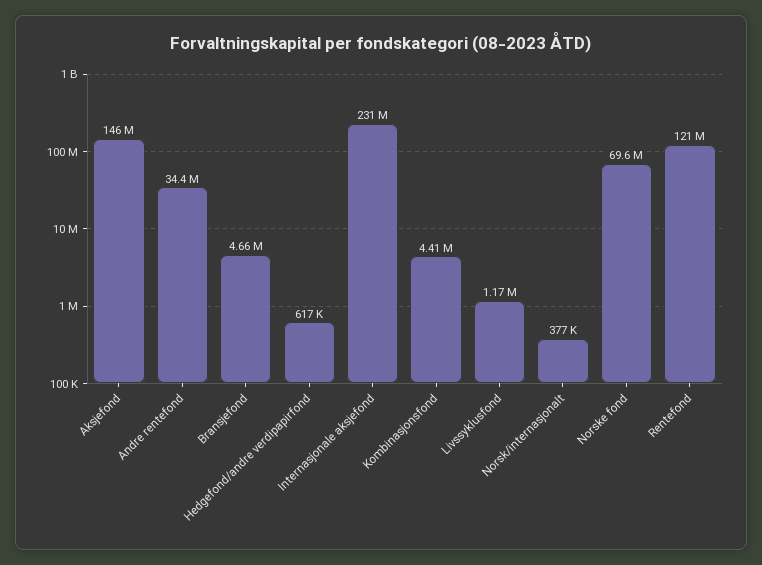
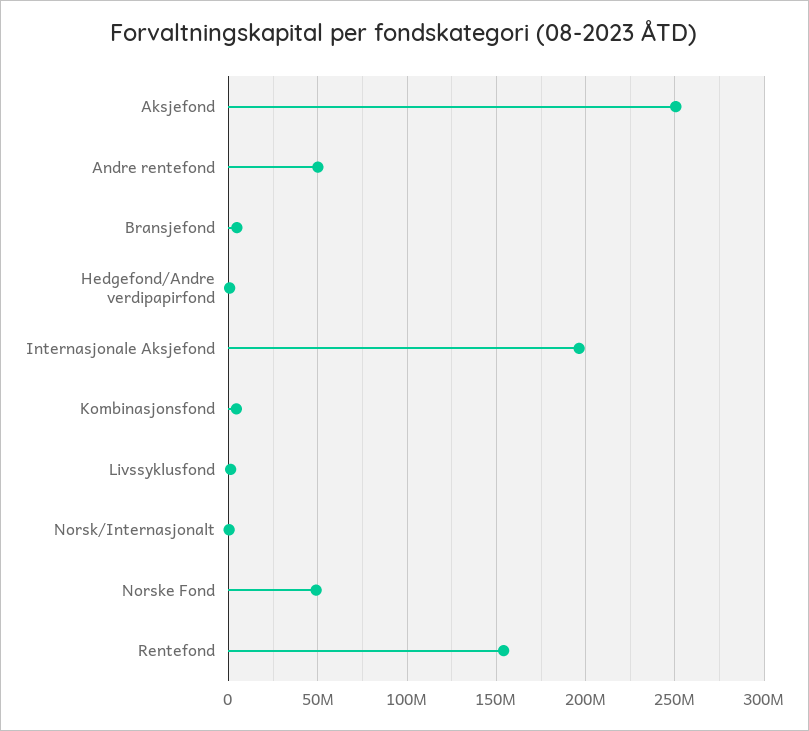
Aksjefond: 146000000 -> 250000000
Andre rentefond: 34400000 -> 50000000
Internasjonale aksjefond: 231000000 -> 195000000
Norske fond: 69600000 -> 50000000
Rentefond: 121000000 -> 155000000

